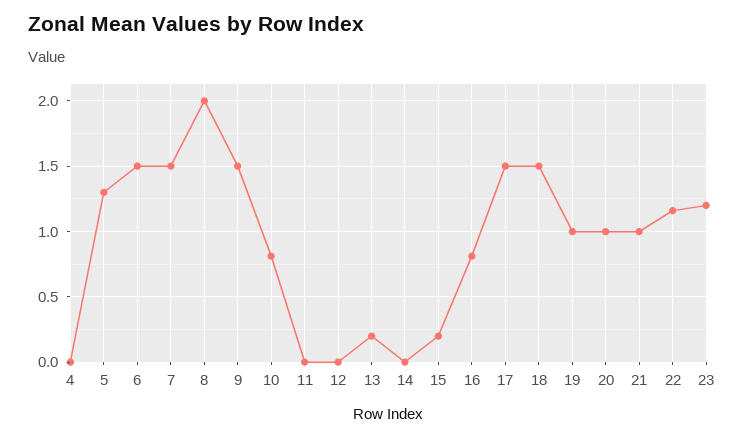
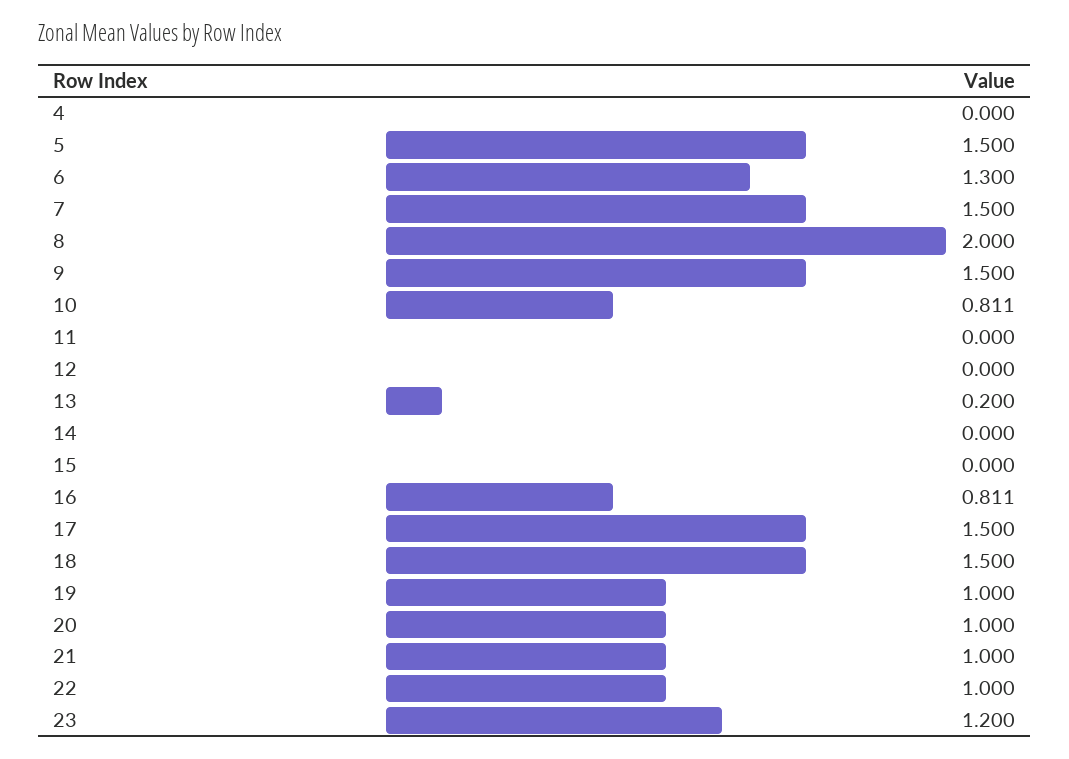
5: 1.3 -> 1.5
6: 1.5 -> 1.3
15: 0.2 -> 0
22: 1.15 -> 1

